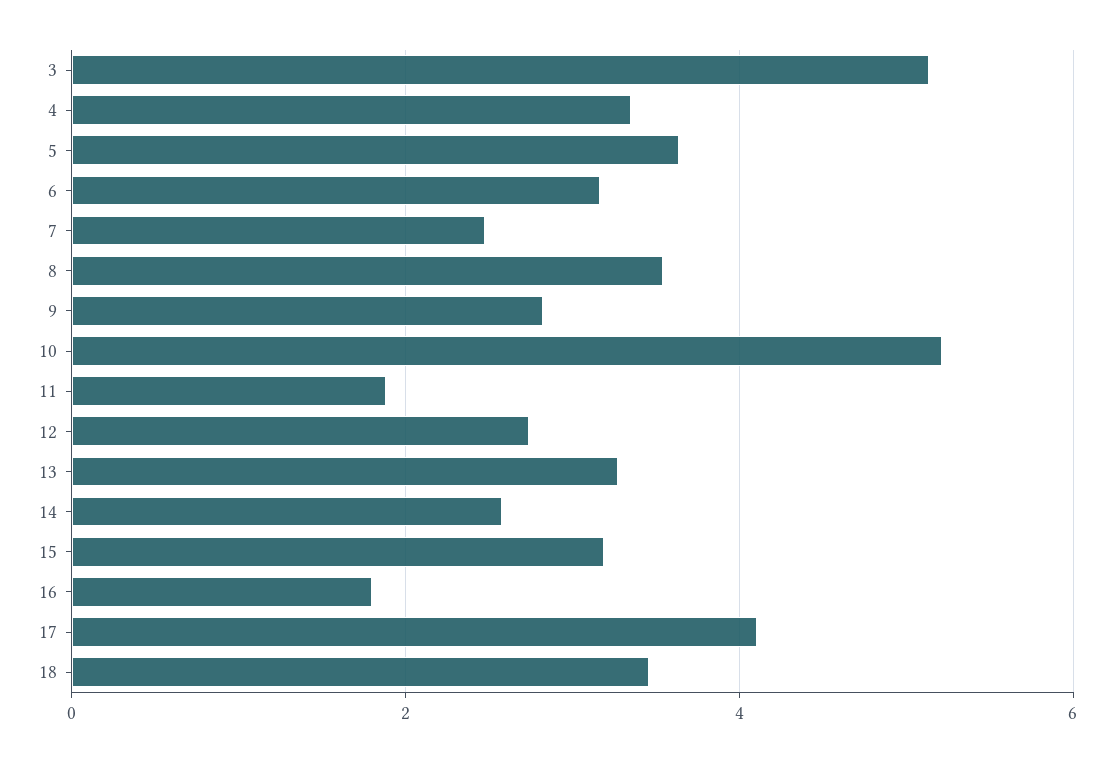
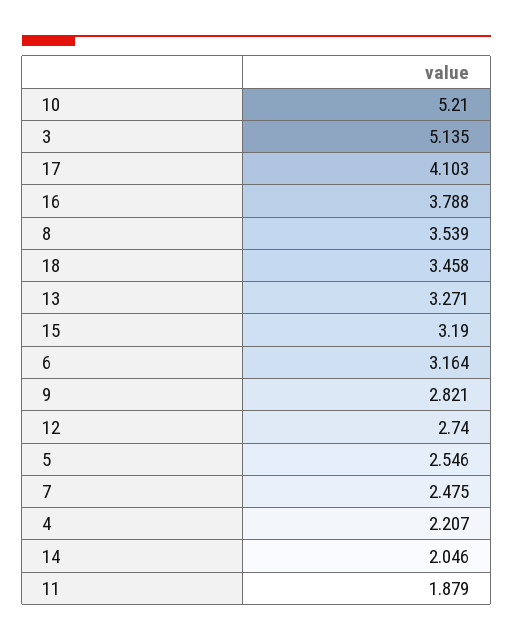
4: 3.4 -> 2.207
5: 3.6 -> 2.546
14: 2.6 -> 2.046
16: 1.8 -> 3.788

